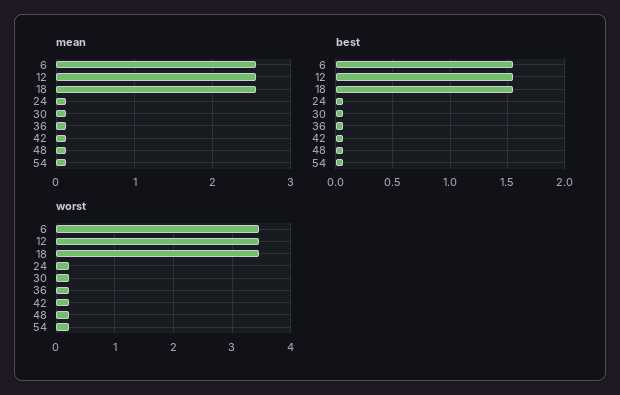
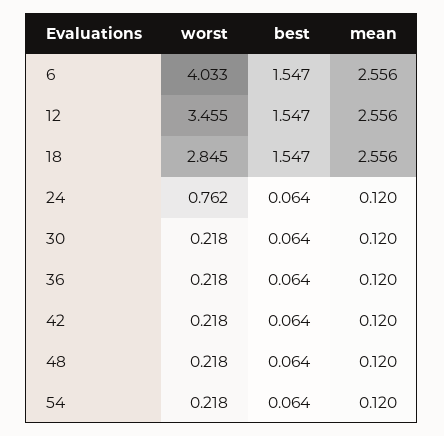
worst, 6: 3.4 -> 4.033
worst, 18: 3.4 -> 2.845
worst, 24: 0.2 -> 0.762

